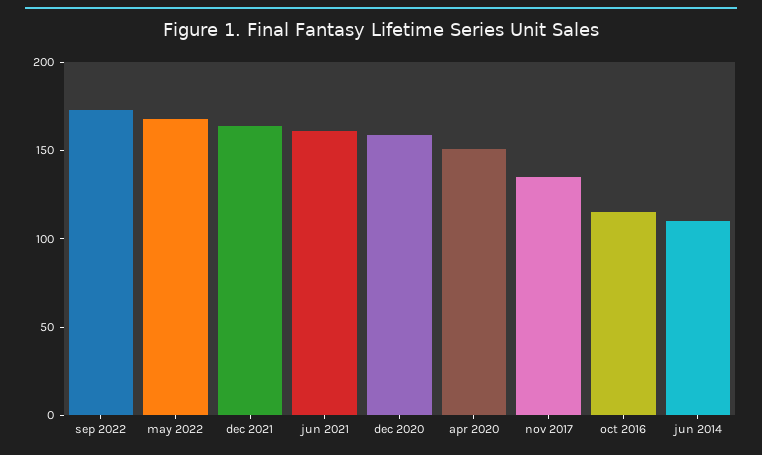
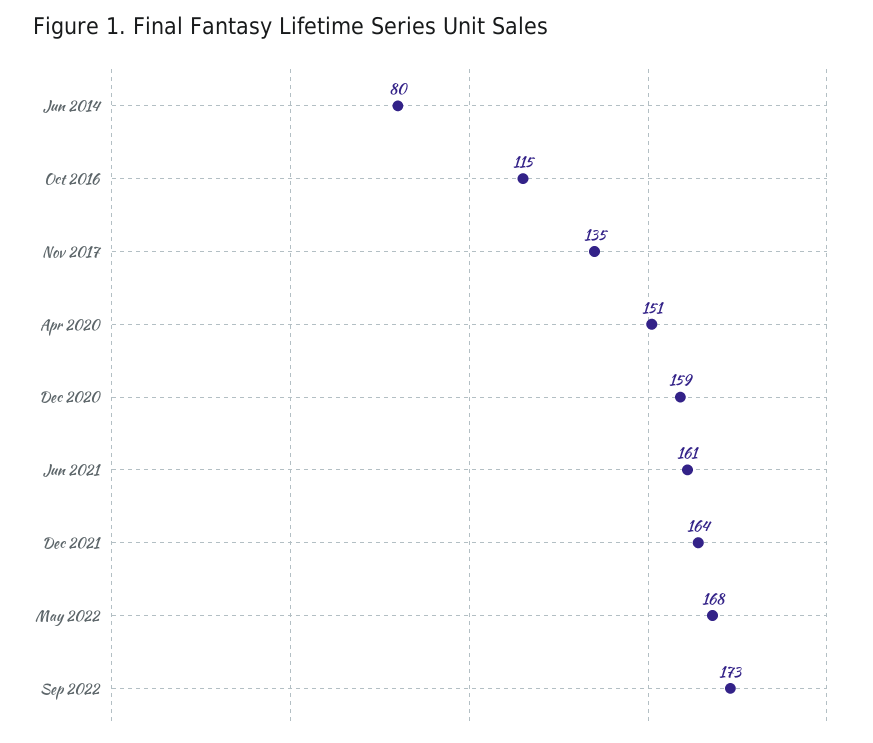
jun 2014: 110 -> 80

